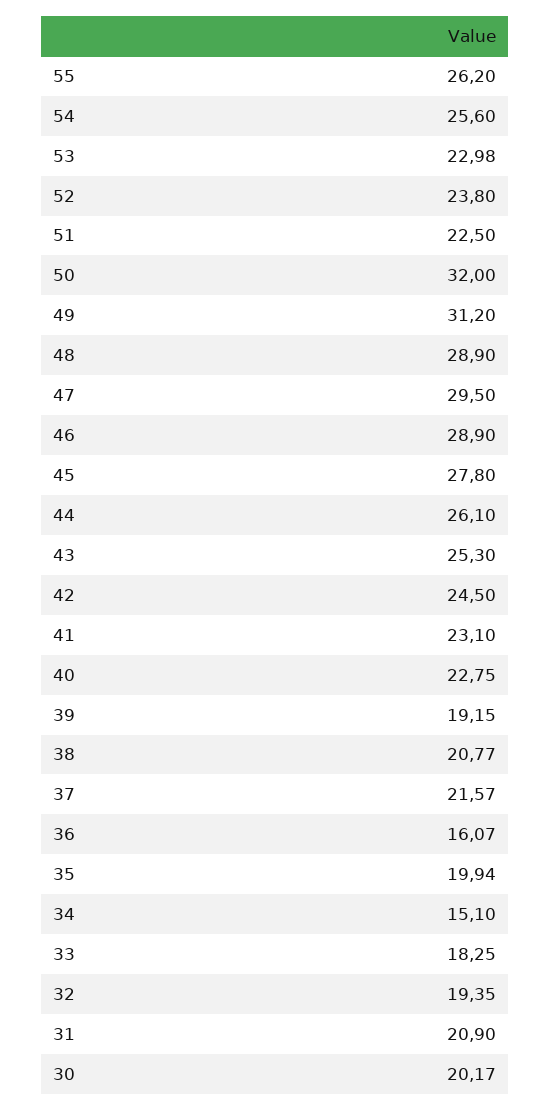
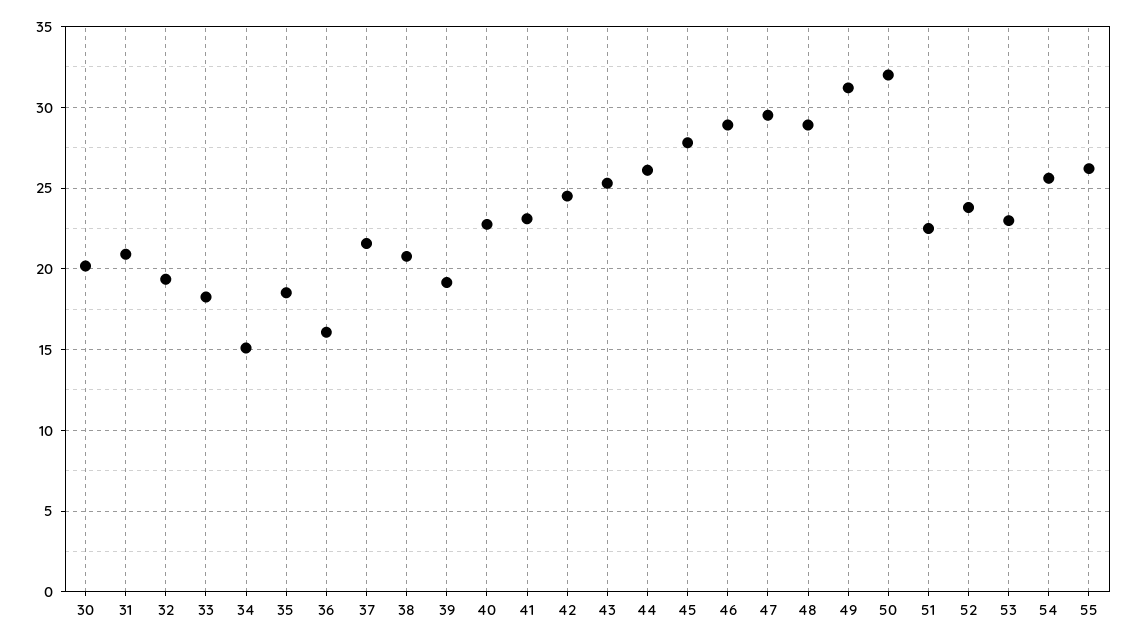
35: 19.94 -> 18.5

